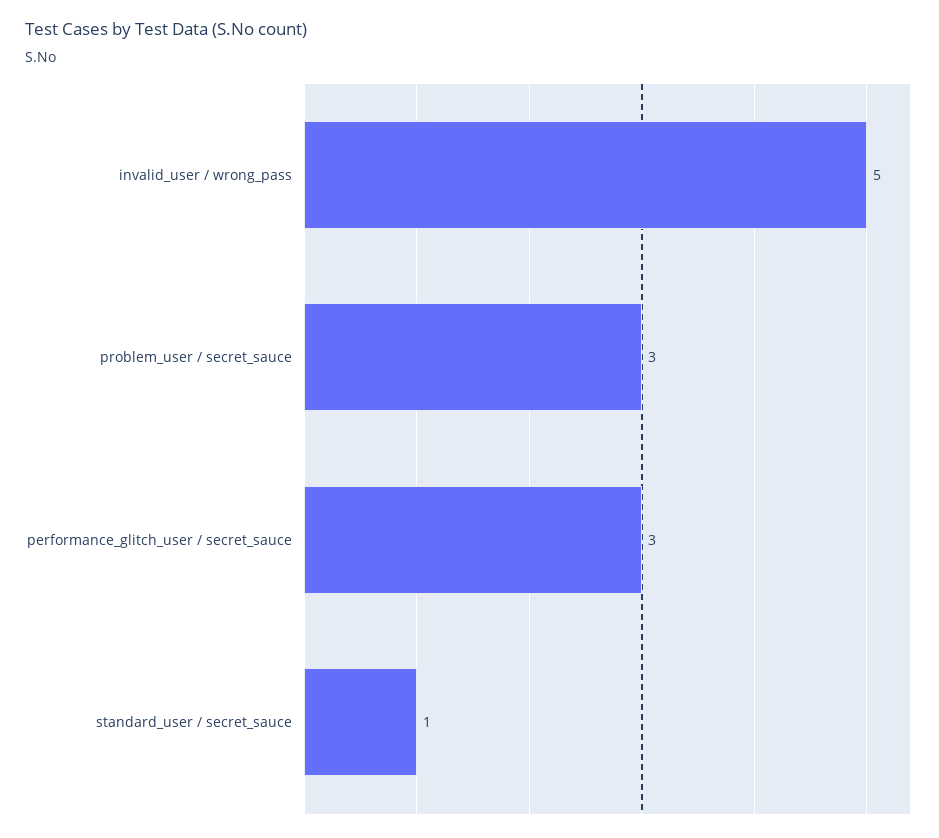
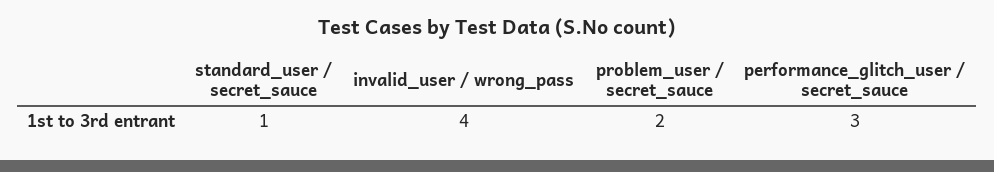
invalid_user / wrong_pass: 5 -> 4
problem_user / secret_sauce: 3 -> 2

